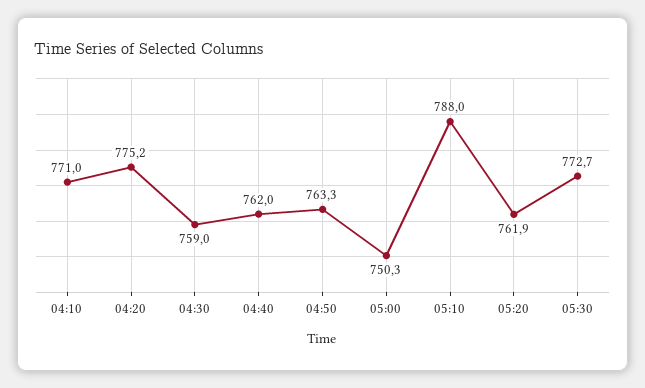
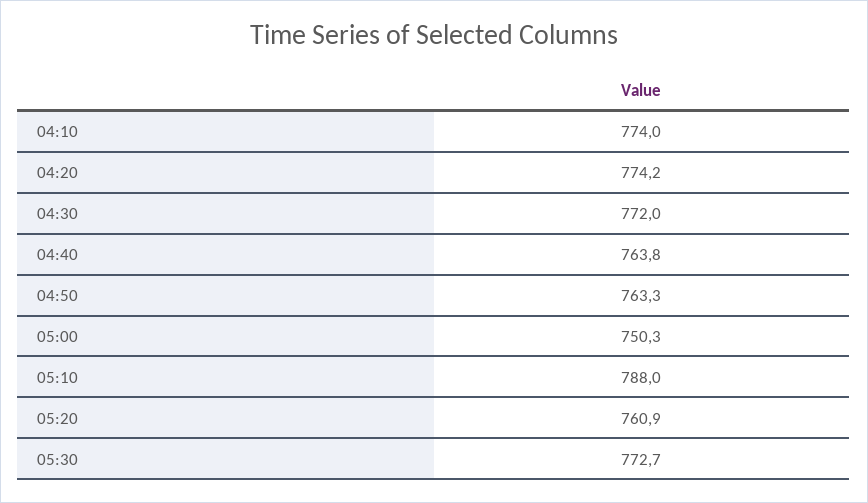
04:10: 771 -> 774
04:20: 775.2 -> 774.2
04:30: 759 -> 772
04:40: 762 -> 763.8
05:20: 761.9 -> 760.9

